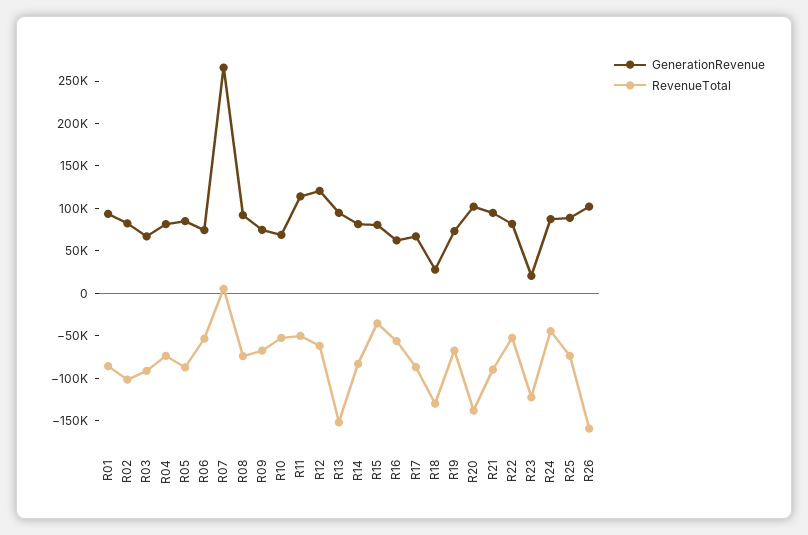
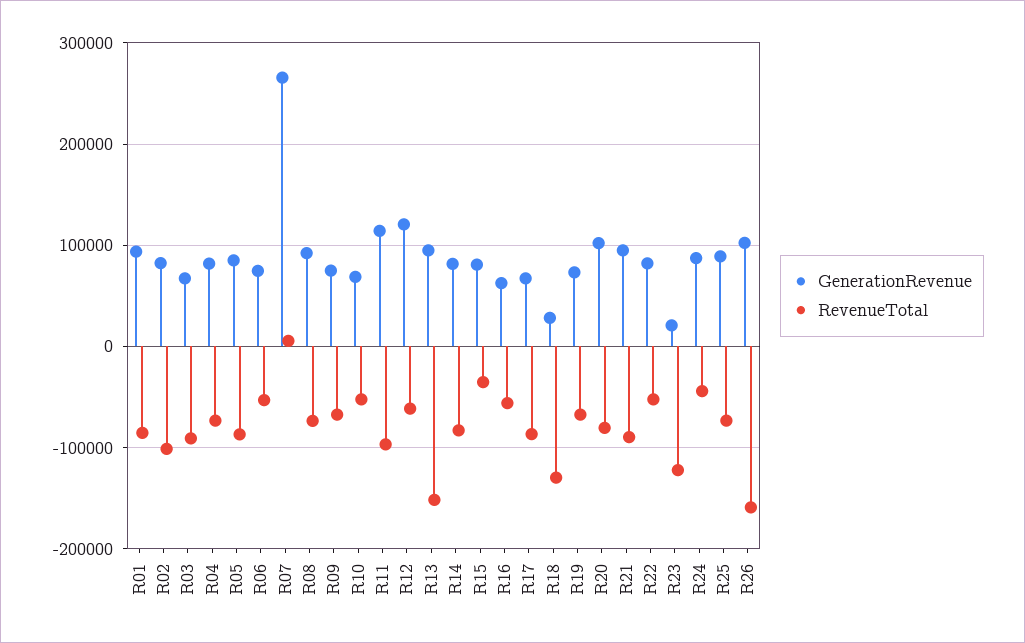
RevenueTotal, R11: -50000 -> -100000
RevenueTotal, R20: -140000 -> -80000

